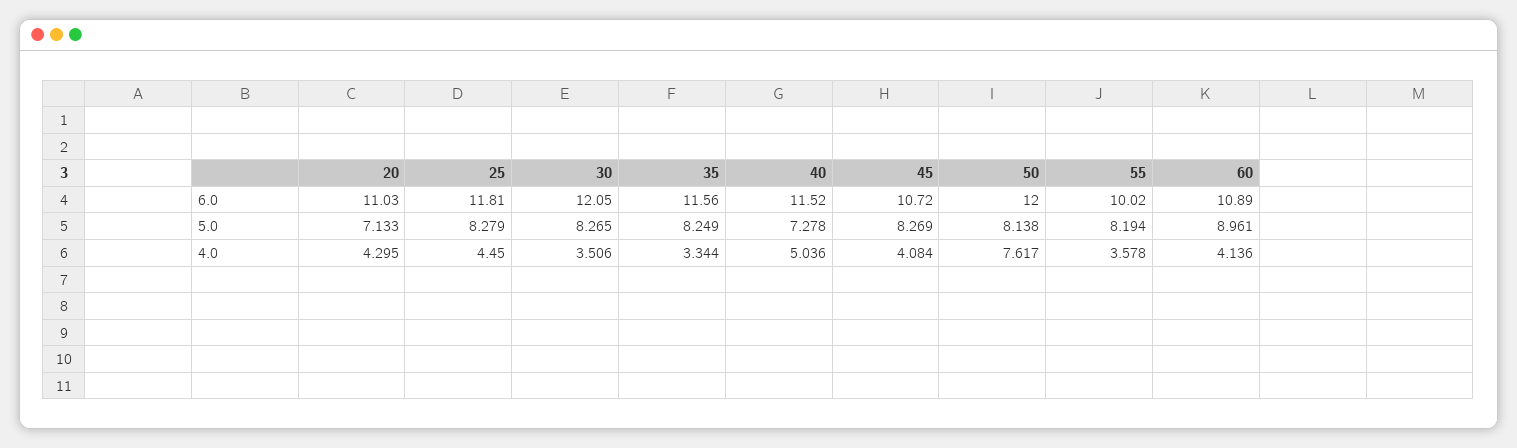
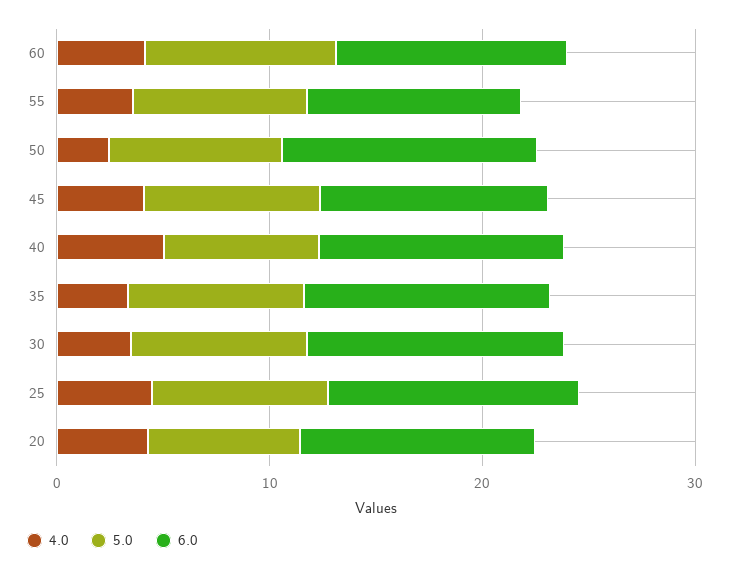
4.0, 50: 7.617 -> 2

